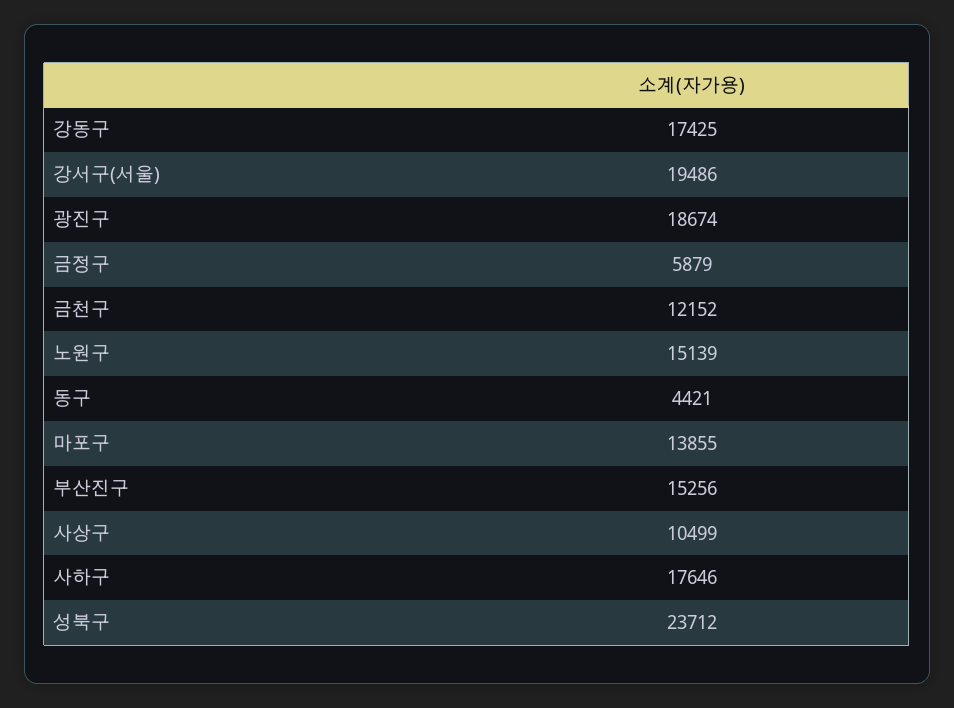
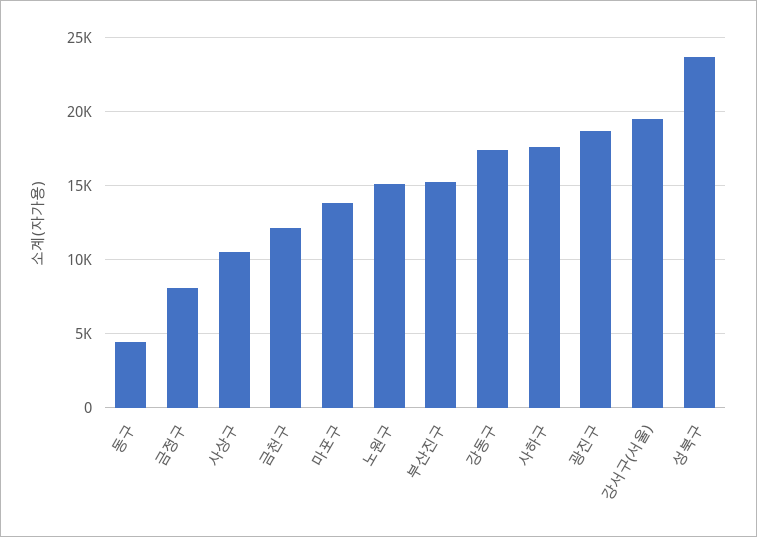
금정구: 5879 -> 8000

